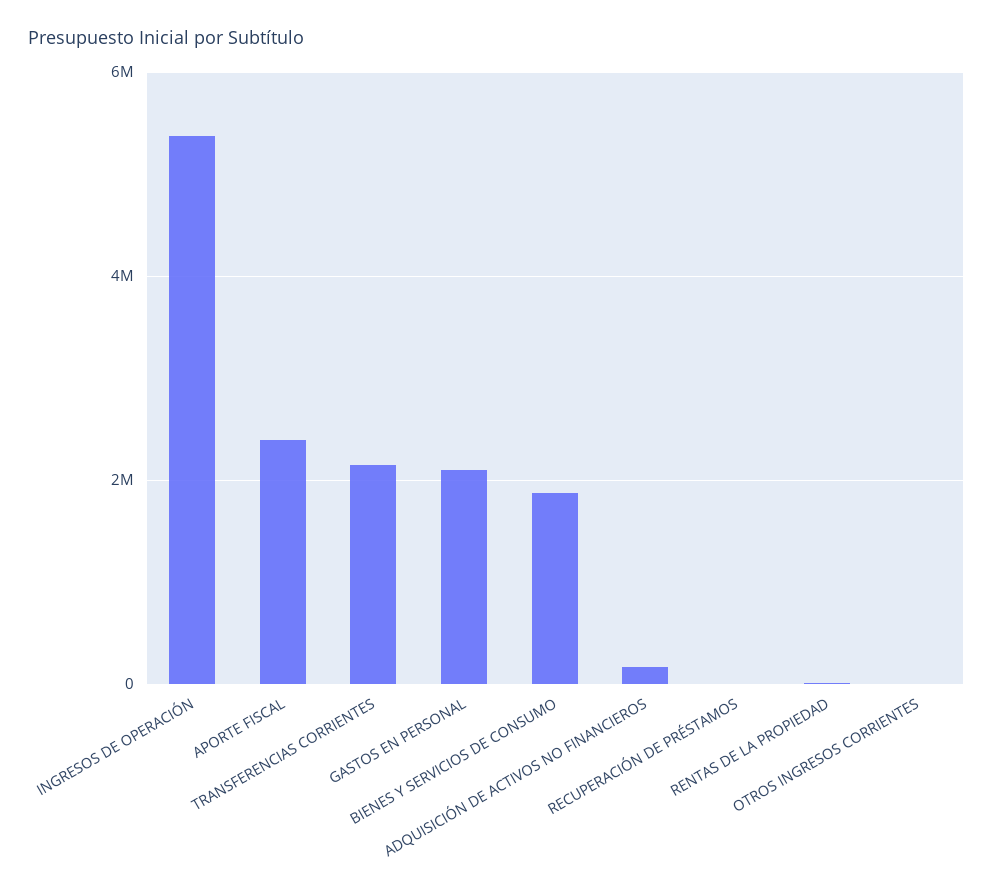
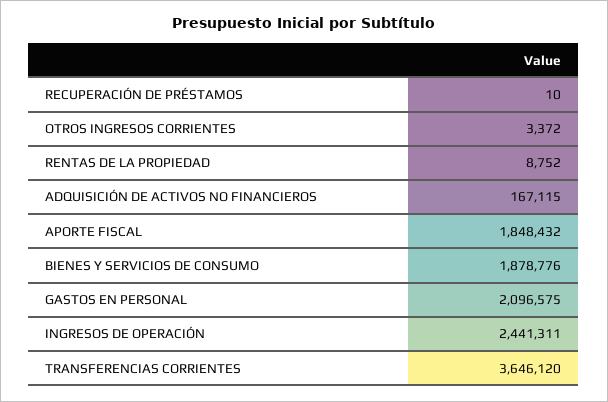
INGRESOS DE OPERACIÓN: 5400000 -> 2441311
APORTE FISCAL: 2400000 -> 1848432
TRANSFERENCIAS CORRIENTES: 2200000 -> 3646120

